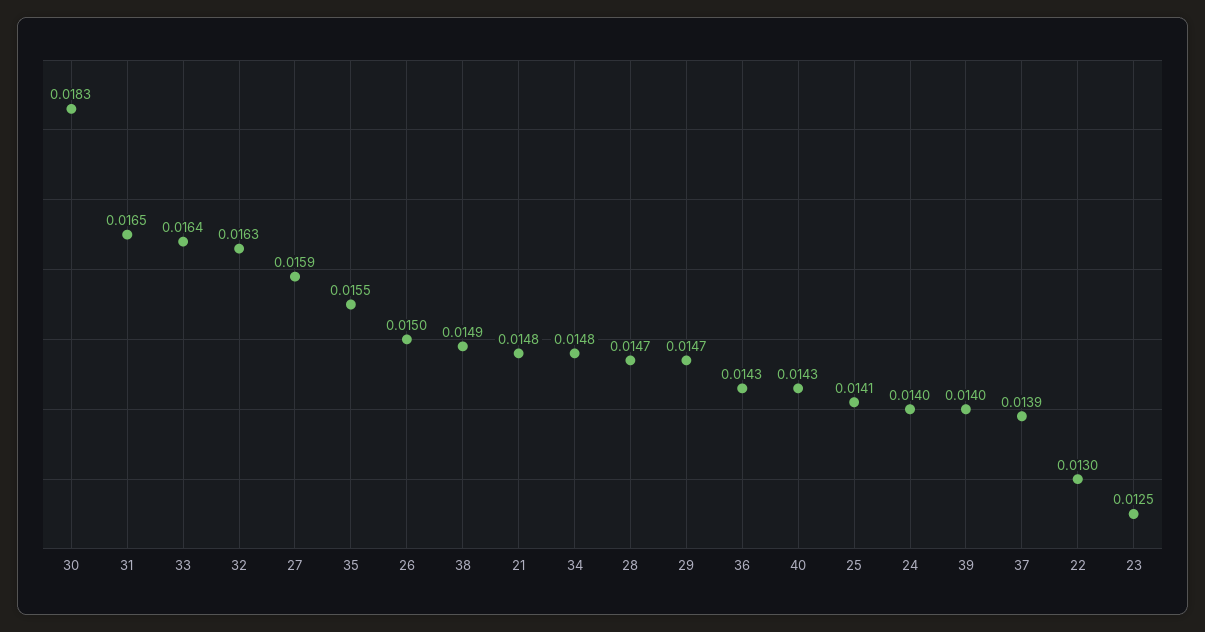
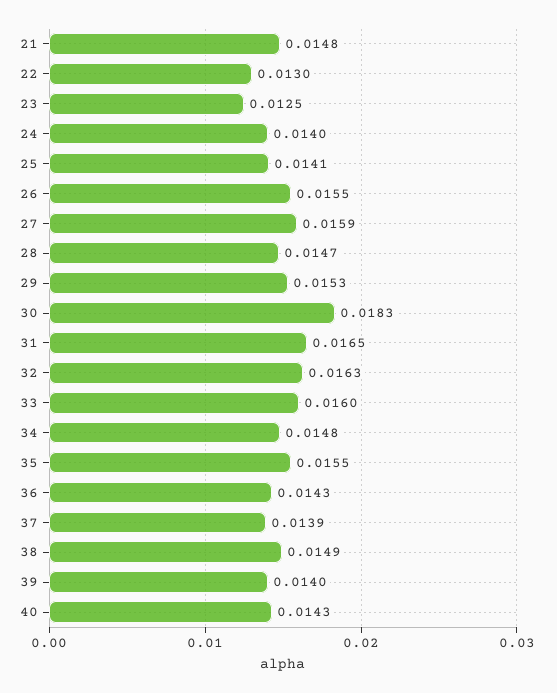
33: 0.0164 -> 0.016
26: 0.015 -> 0.0155
29: 0.0147 -> 0.0153

